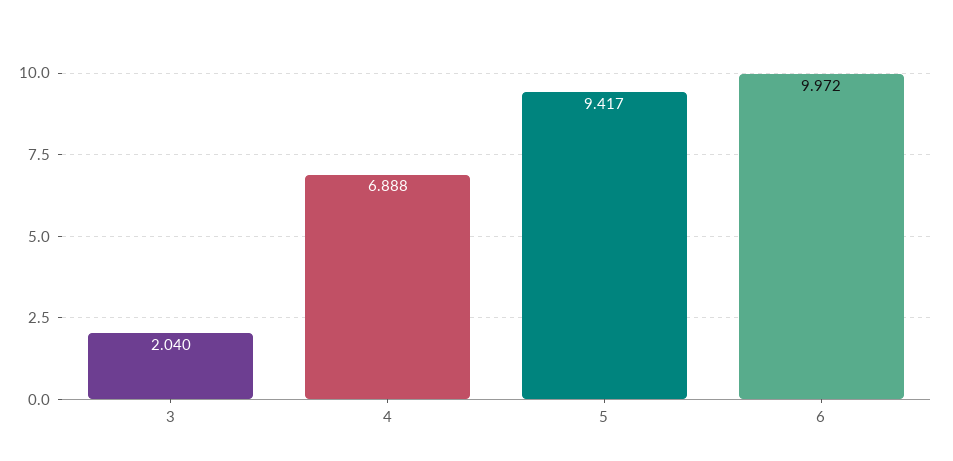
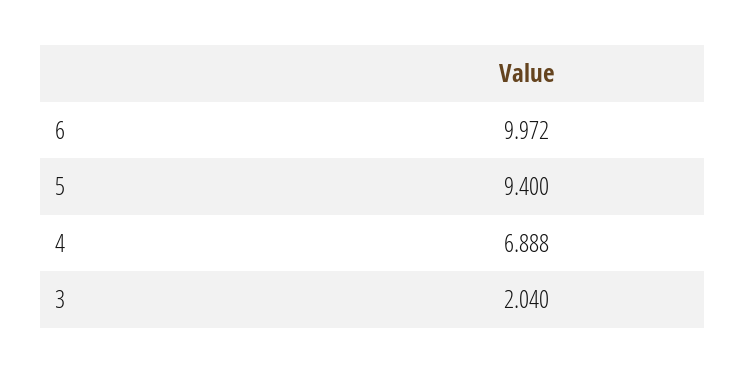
5: 9.417 -> 9.4

